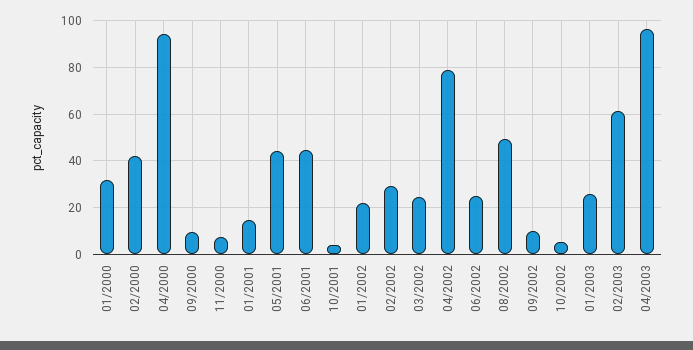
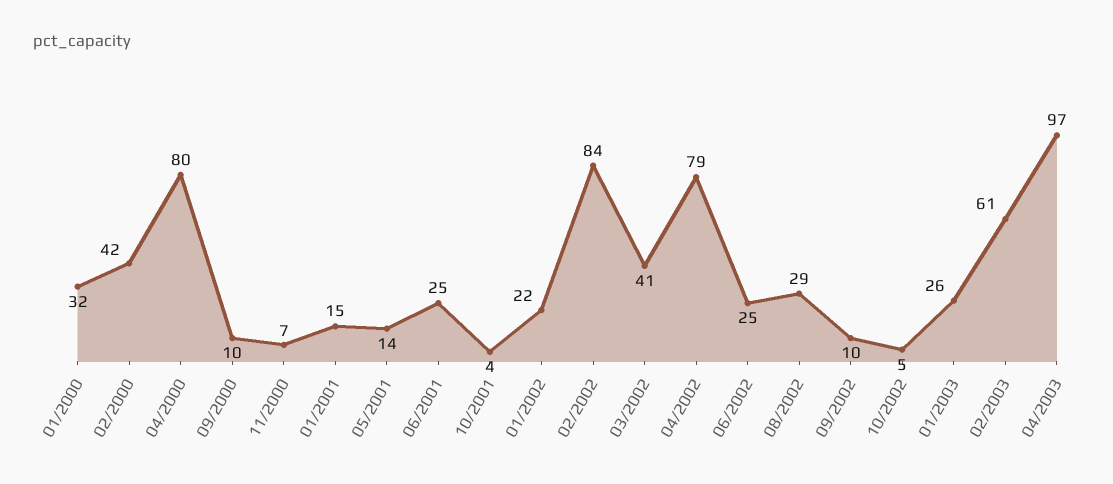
04/2000: 95 -> 80
05/2001: 45 -> 14
06/2001: 45 -> 25
02/2002: 30 -> 84
03/2002: 25 -> 41
08/2002: 50 -> 29

